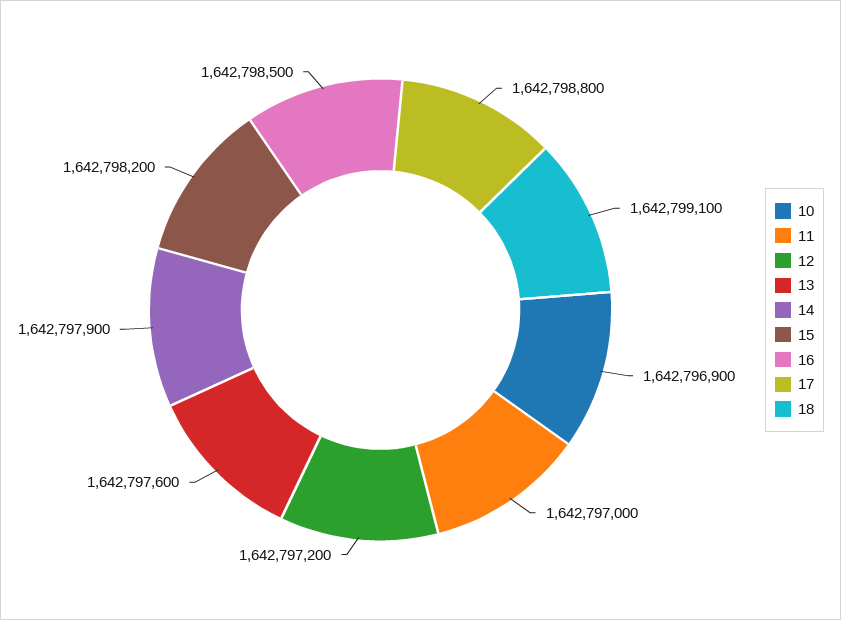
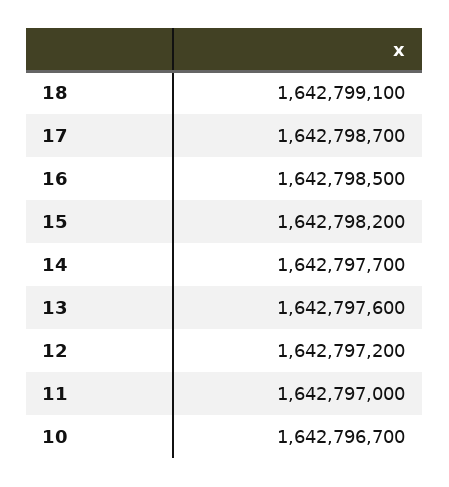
10: 1642796900 -> 1642796700
14: 1642797900 -> 1642797700
17: 1642798800 -> 1642798700

